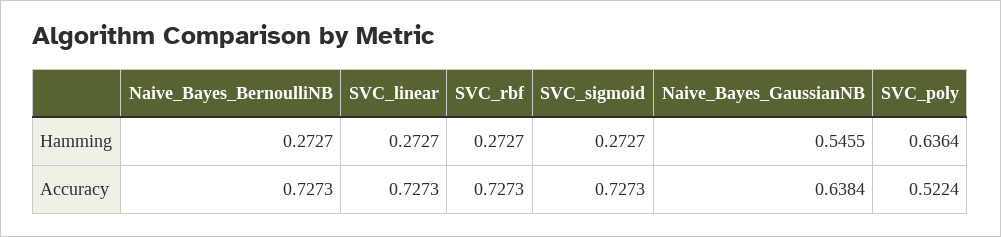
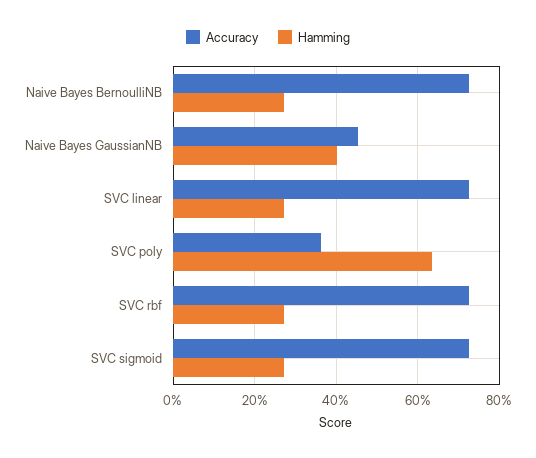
Hamming, Naive_Bayes_GaussianNB: 0.5455 -> 0.4
Accuracy, Naive_Bayes_GaussianNB: 0.6384 -> 0.46
Accuracy, SVC_poly: 0.5224 -> 0.36

